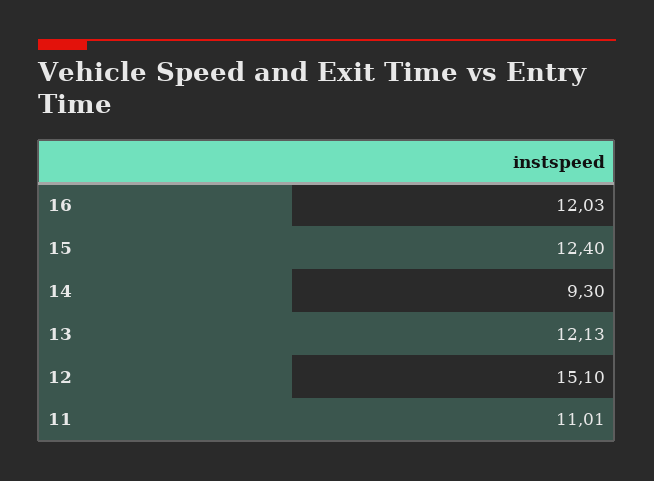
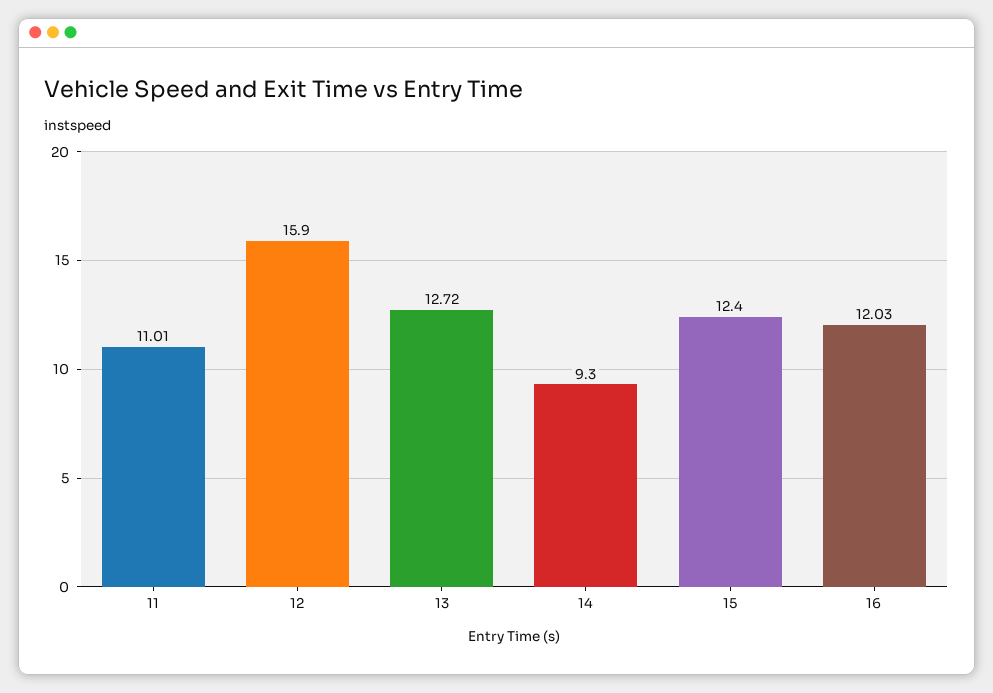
13: 12.13 -> 12.72
12: 15.1 -> 15.9

